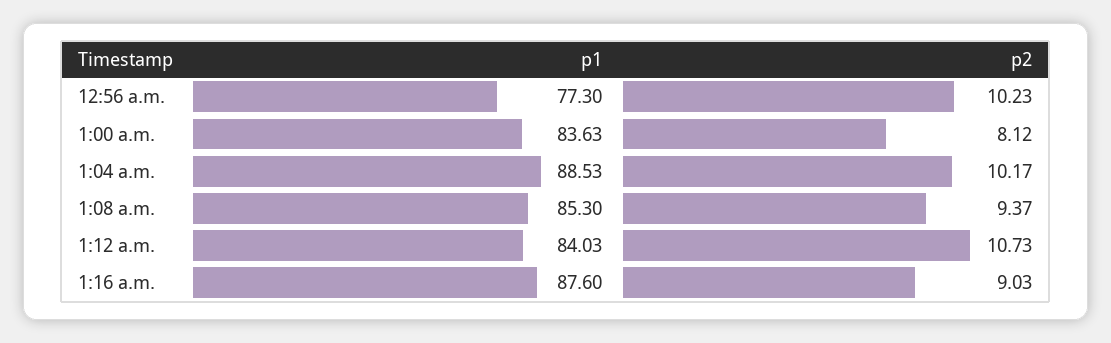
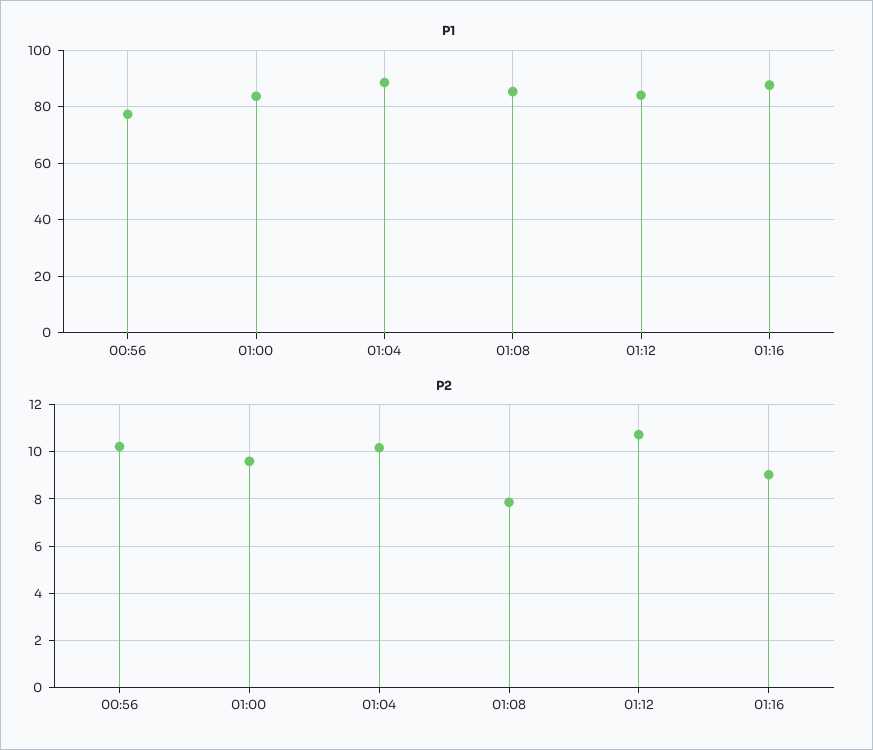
p2, 1:00 a.m.: 8.12 -> 9.5
p2, 1:08 a.m.: 9.37 -> 8

